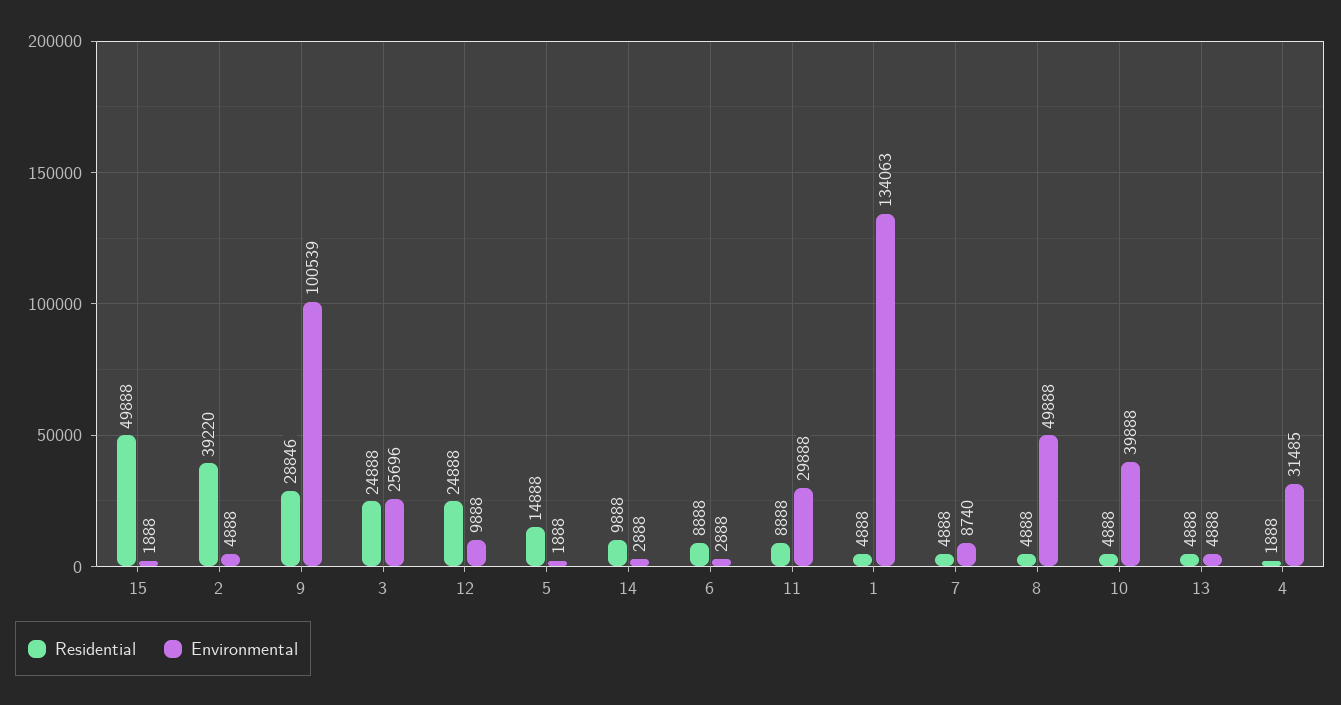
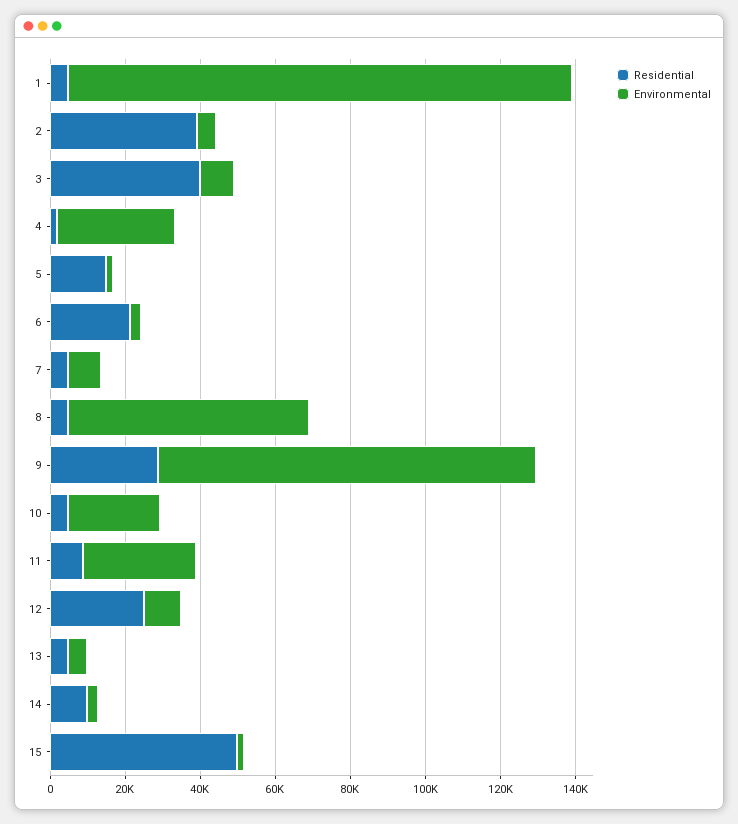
Residential, 3: 24888 -> 40000
Environmental, 3: 25696 -> 10000
Residential, 6: 8888 -> 20000
Environmental, 8: 49888 -> 65000
Environmental, 10: 39888 -> 25000

